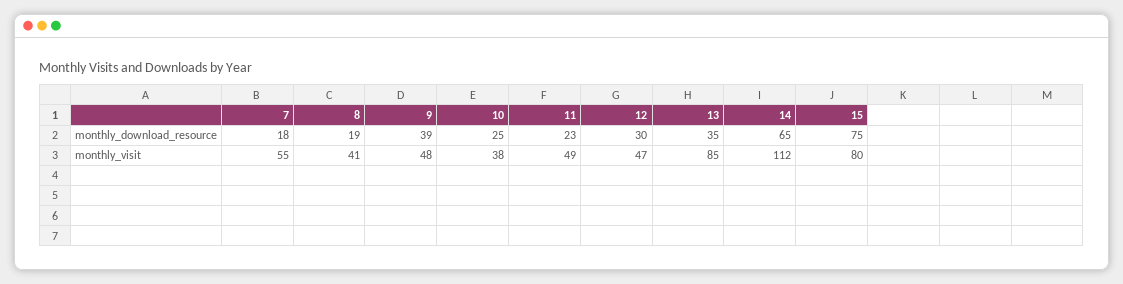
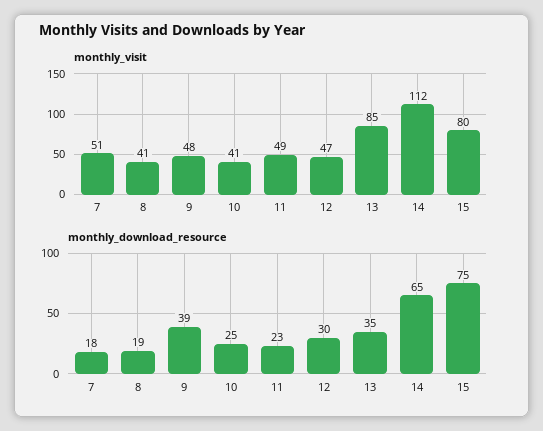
monthly_visit, 7: 55 -> 51
monthly_visit, 10: 38 -> 41

